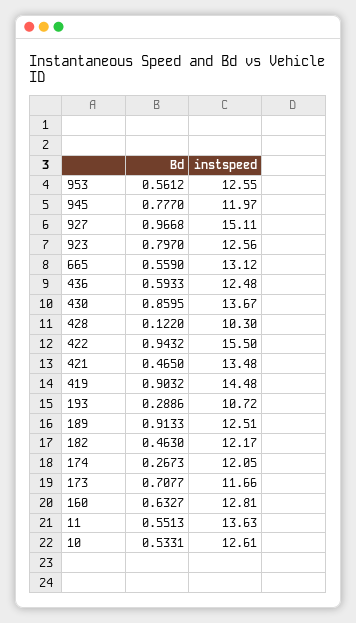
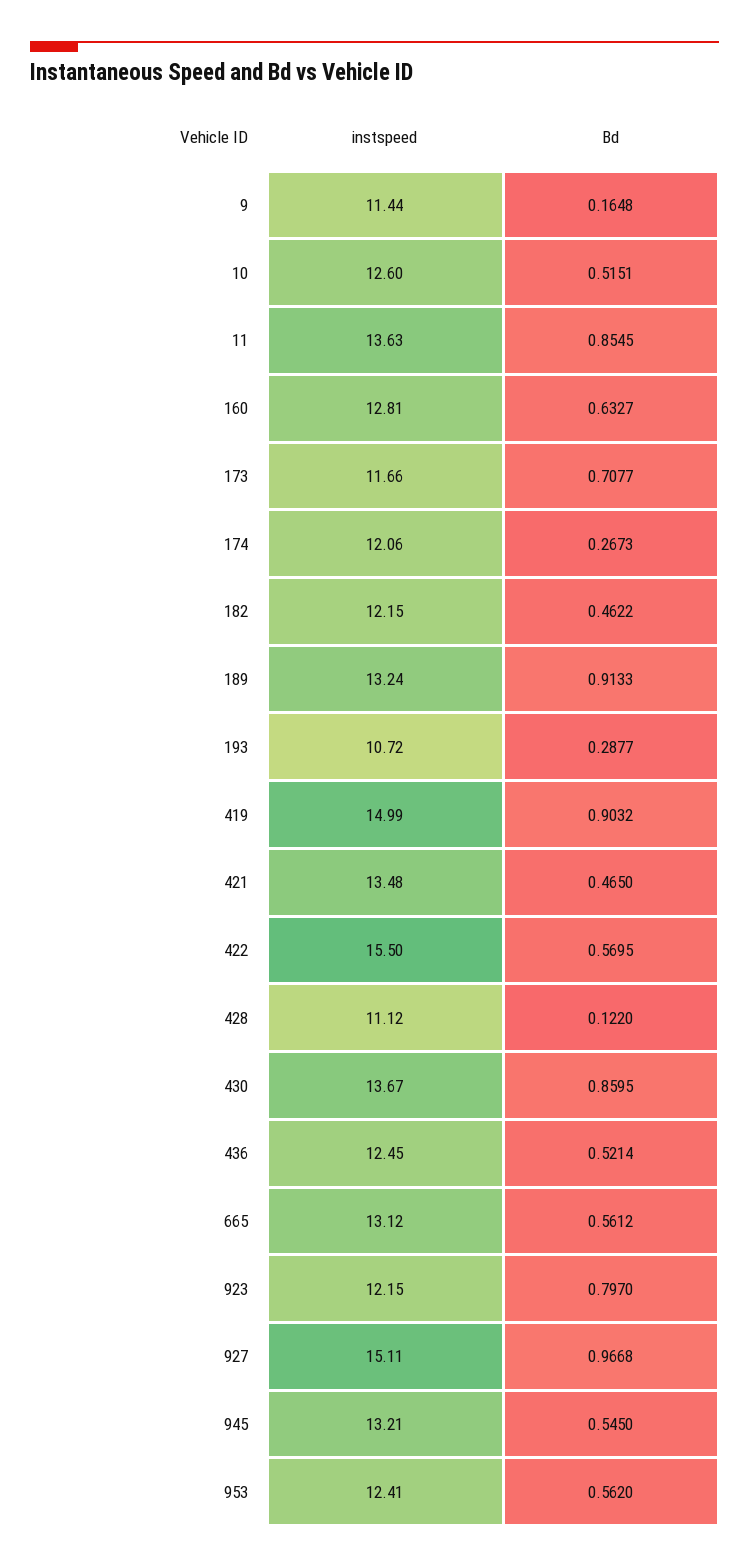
Bd, 953: 0.5612 -> 0.562
instspeed, 953: 12.55 -> 12.41
Bd, 945: 0.777 -> 0.545
instspeed, 945: 11.97 -> 13.21
instspeed, 923: 12.56 -> 12.15
Bd, 665: 0.559 -> 0.5612
Bd, 436: 0.5933 -> 0.5214
instspeed, 436: 12.48 -> 12.45
instspeed, 428: 10.3 -> 11.12
Bd, 422: 0.9432 -> 0.5695
instspeed, 419: 14.48 -> 14.99
Bd, 193: 0.2886 -> 0.2877
instspeed, 189: 12.51 -> 13.24
Bd, 182: 0.463 -> 0.4622
instspeed, 182: 12.17 -> 12.15
instspeed, 174: 12.05 -> 12.06
Bd, 11: 0.5513 -> 0.8545
Bd, 10: 0.5331 -> 0.5151
instspeed, 10: 12.61 -> 12.6
instspeed, 9: none -> 11.44
Bd, 9: none -> 0.1648

